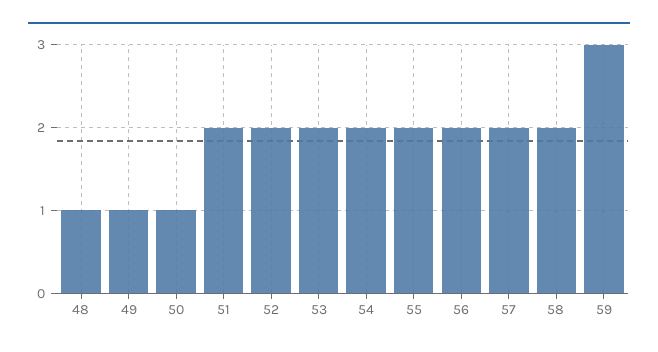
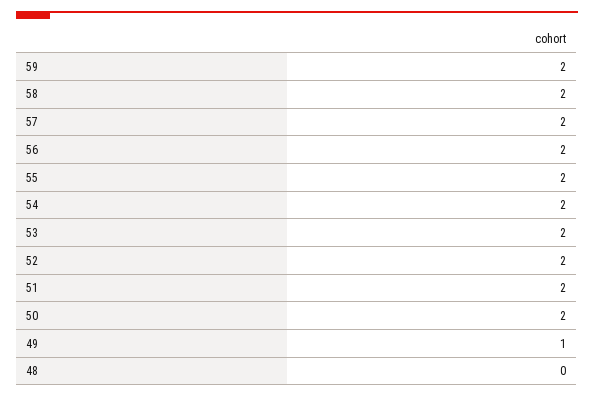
48: 1 -> 0
50: 1 -> 2
59: 3 -> 2

